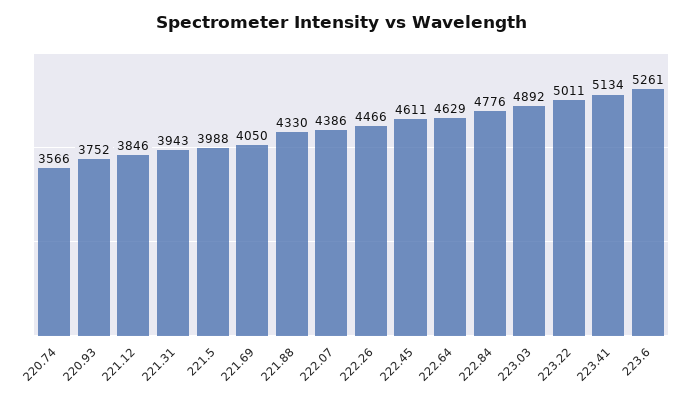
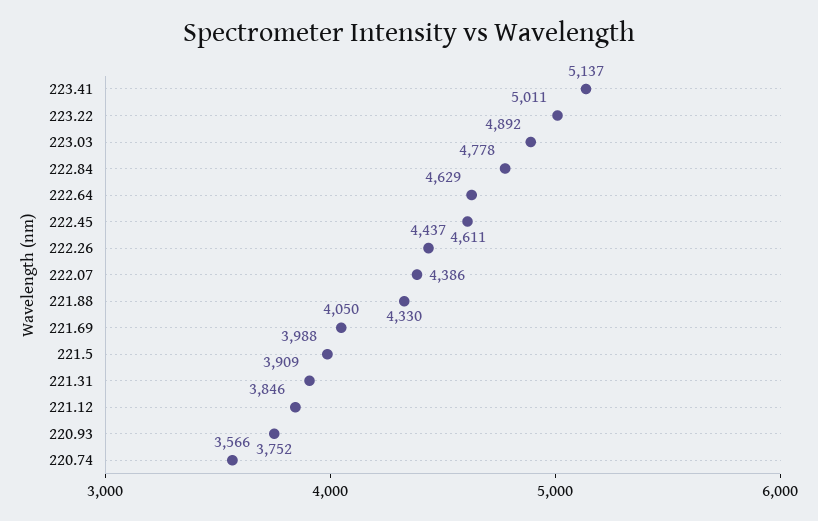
221.31: 3943 -> 3909
222.26: 4466 -> 4437
222.84: 4776 -> 4778
223.41: 5134 -> 5137
223.6: 5261 -> none

